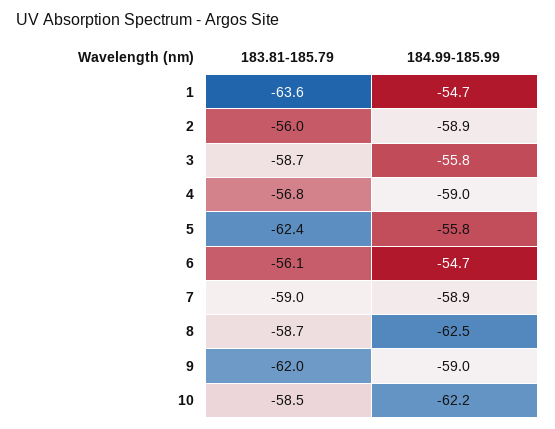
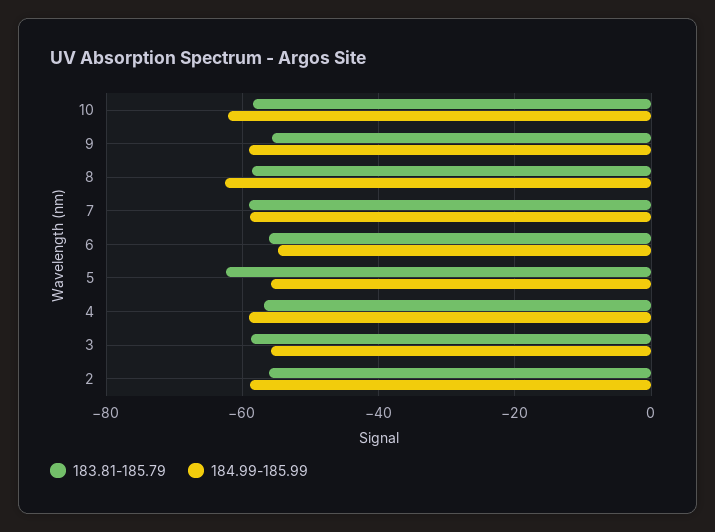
183.81-185.79, 1: -63.6 -> none
184.99-185.99, 1: -54.7 -> none
183.81-185.79, 9: -62 -> -56

